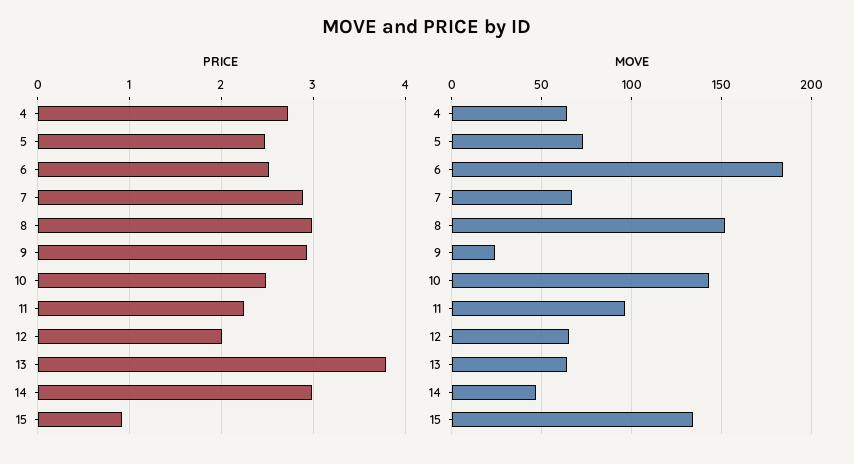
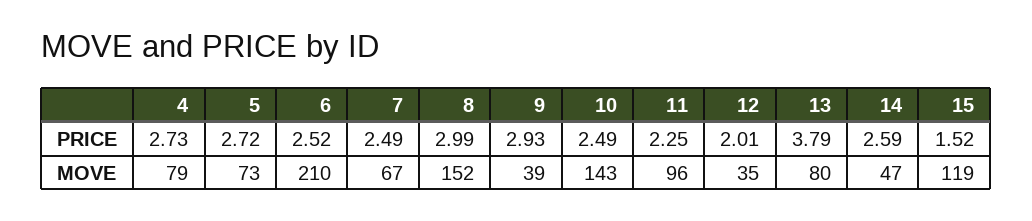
PRICE, 5: 2.5 -> 2.72
PRICE, 7: 2.9 -> 2.49
PRICE, 14: 3 -> 2.59
PRICE, 15: 0.9 -> 1.52
MOVE, 4: 65 -> 79
MOVE, 6: 185 -> 210
MOVE, 9: 25 -> 39
MOVE, 12: 65 -> 35
MOVE, 13: 65 -> 80
MOVE, 15: 135 -> 119

